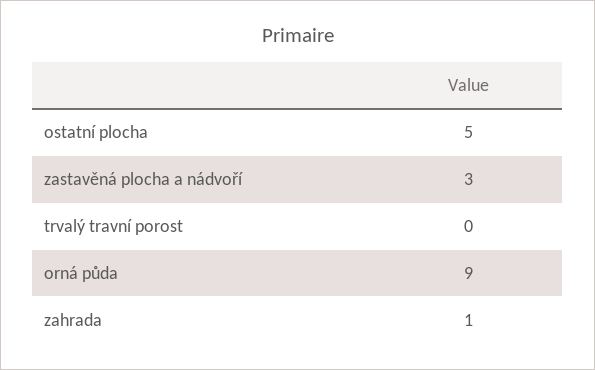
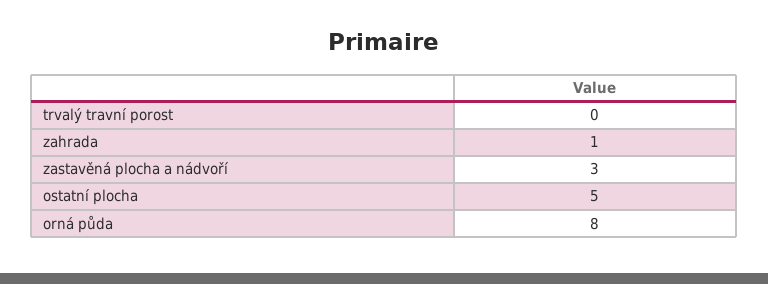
orná půda: 9 -> 8

